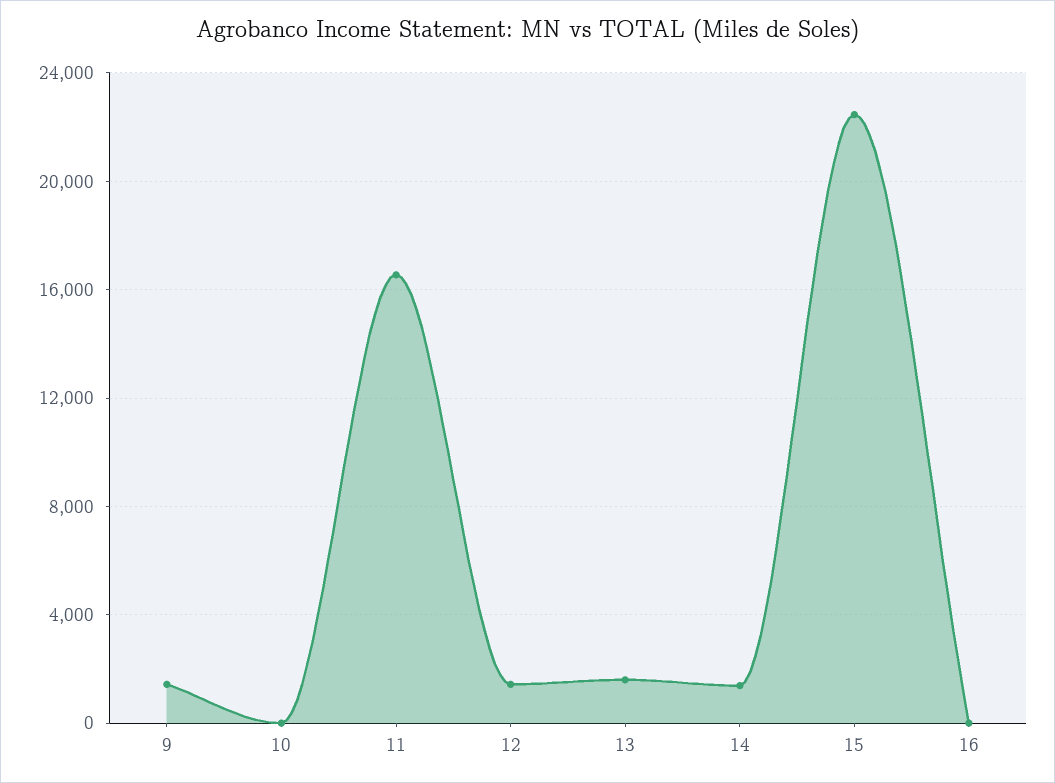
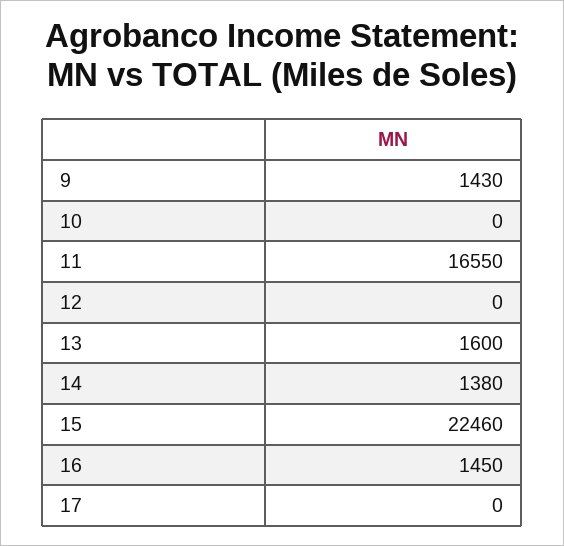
12: 1500 -> 0
16: 0 -> 1450
17: none -> 0

